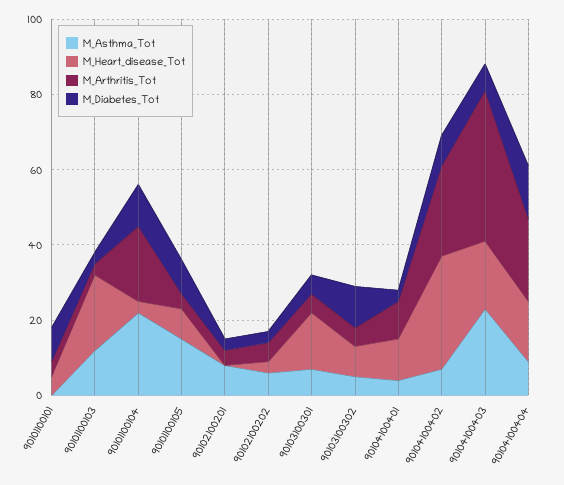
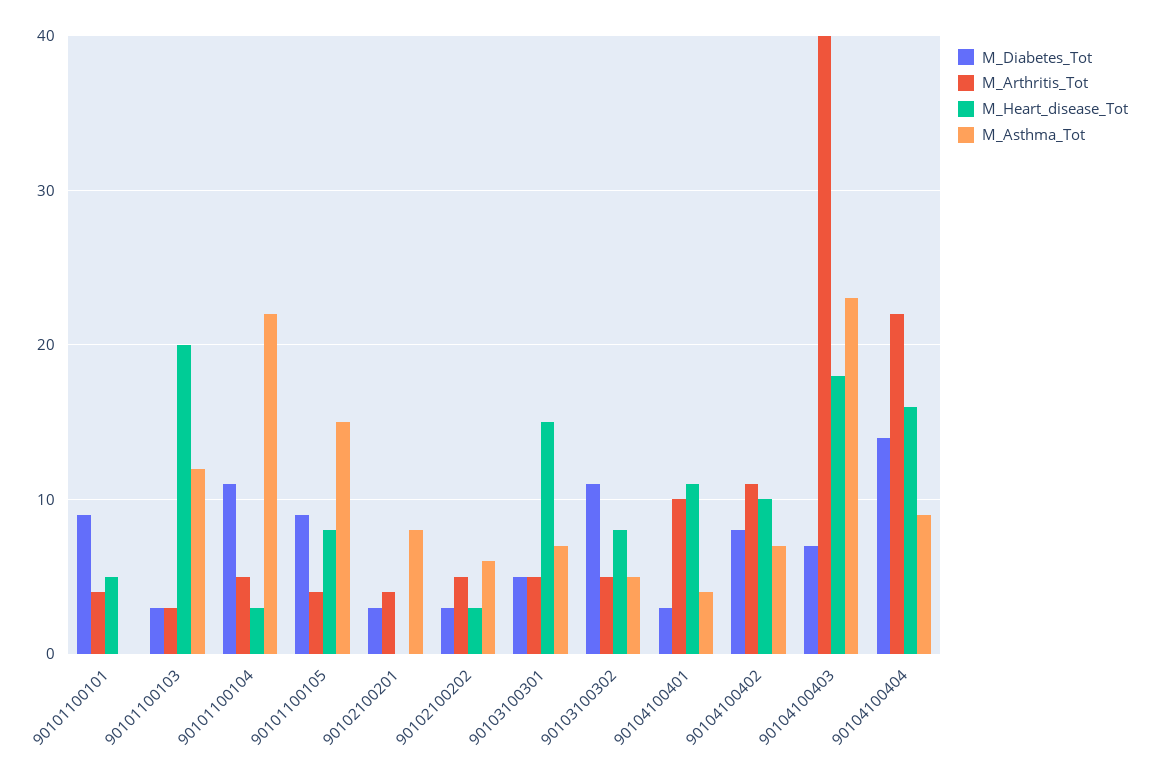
M_Arthritis_Tot, 90101100104: 20 -> 5
M_Heart_disease_Tot, 90104100402: 30 -> 10
M_Arthritis_Tot, 90104100402: 25 -> 11

